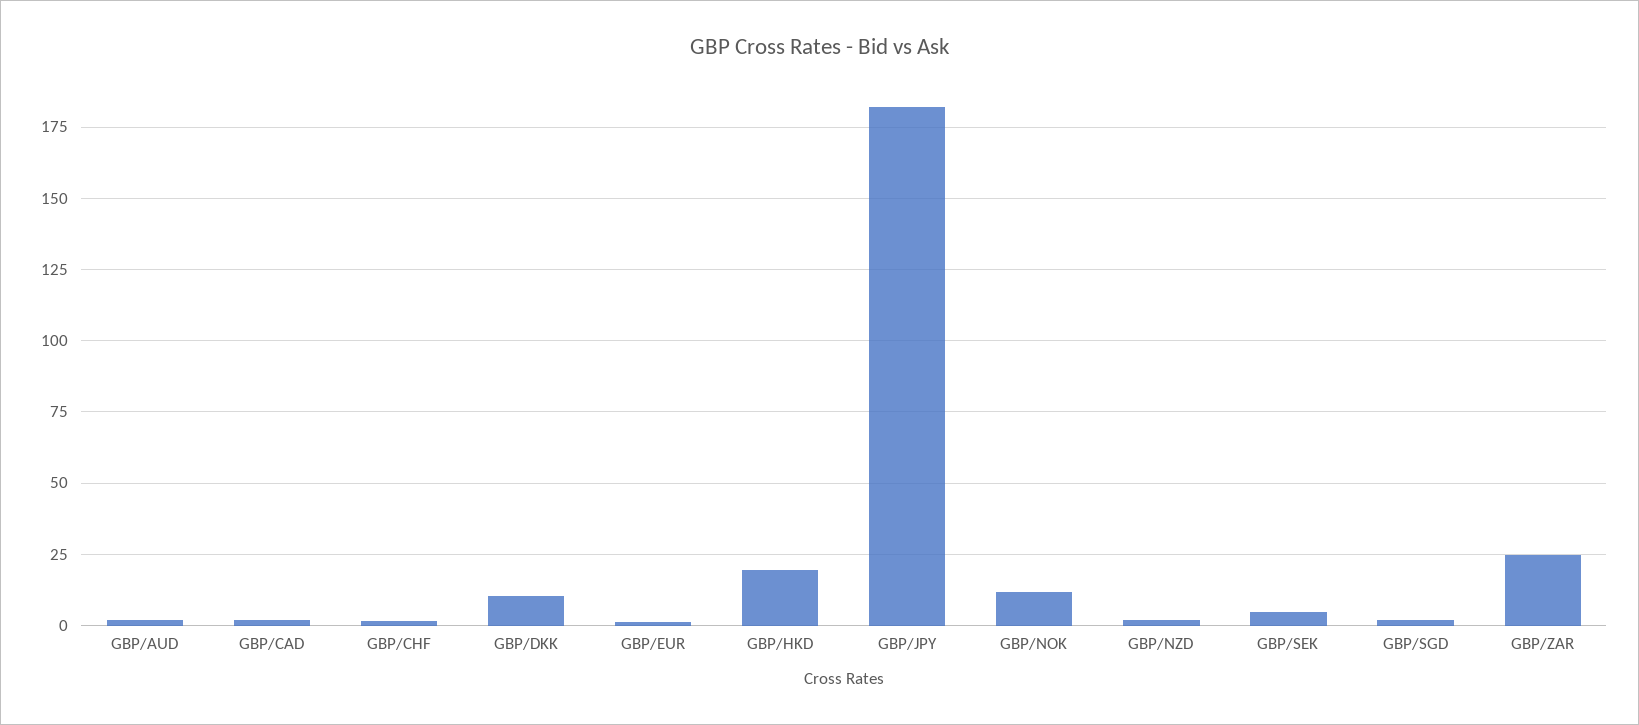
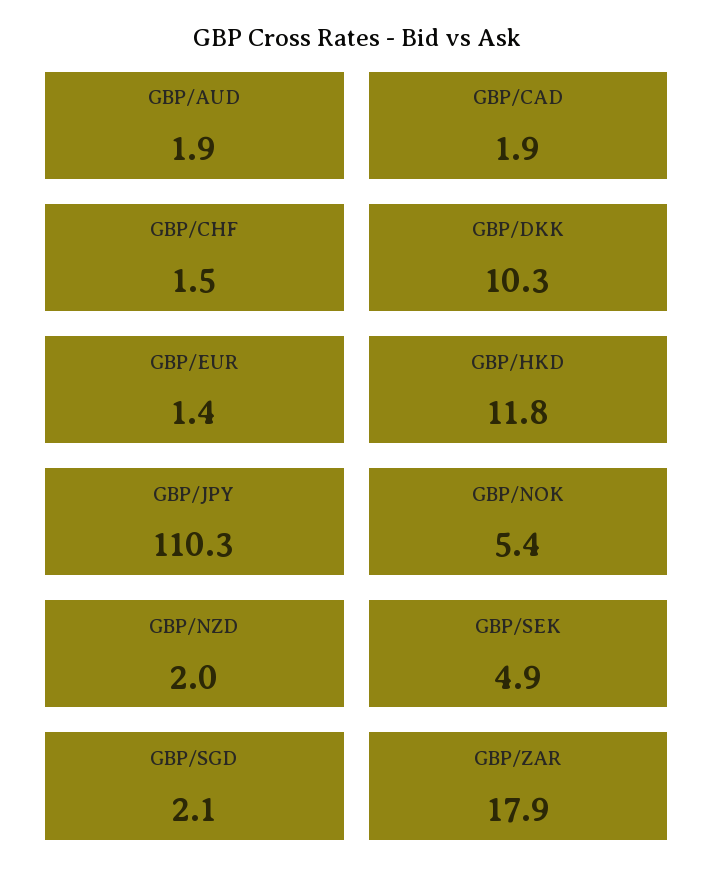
GBP/HKD: 20 -> 11.8
GBP/JPY: 182.5 -> 110.3
GBP/NOK: 12.5 -> 5.4
GBP/ZAR: 25 -> 17.9

